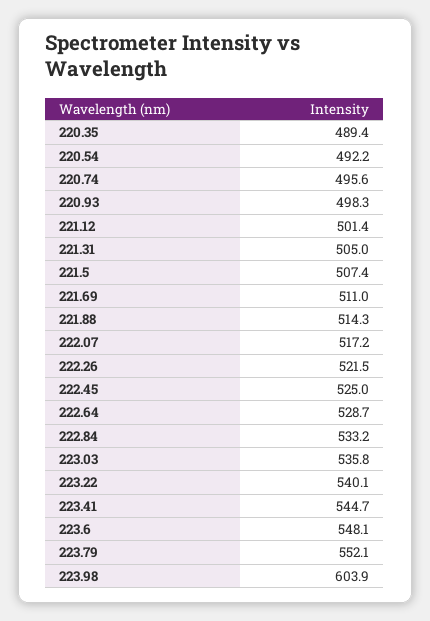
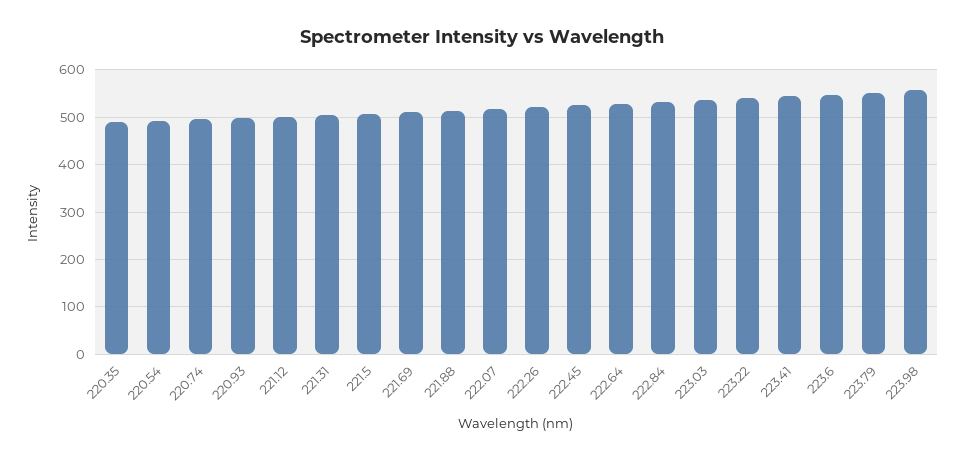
223.98: 603.9 -> 560

